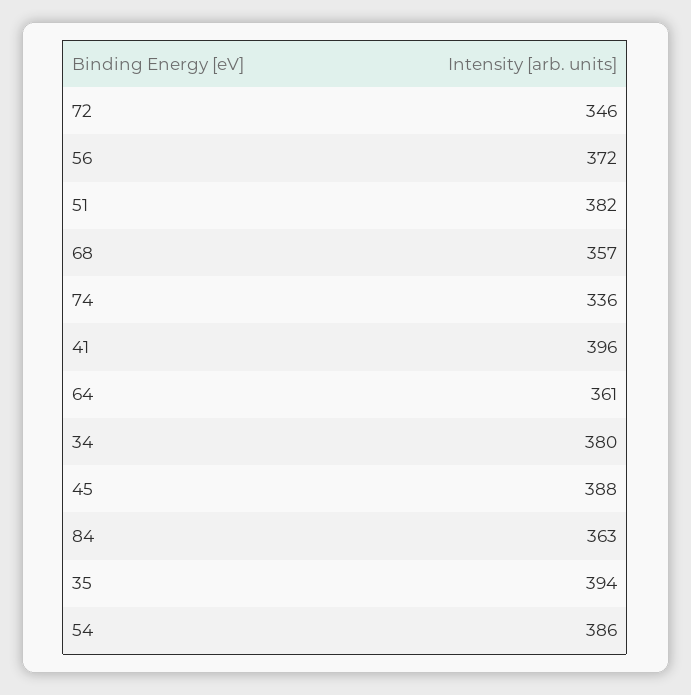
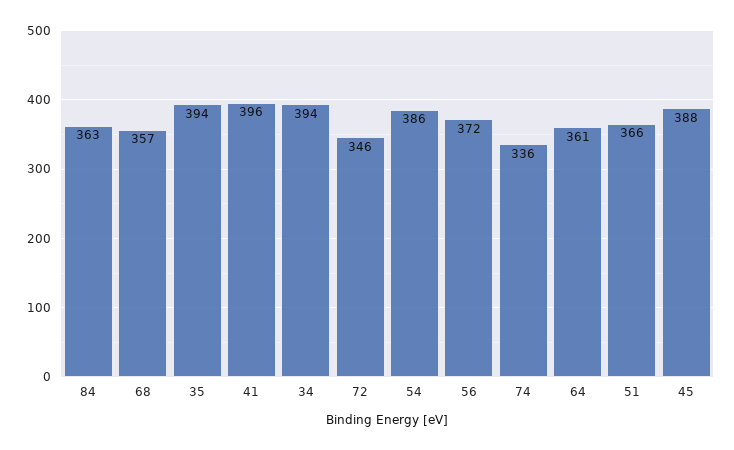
51: 382 -> 366
34: 380 -> 394

